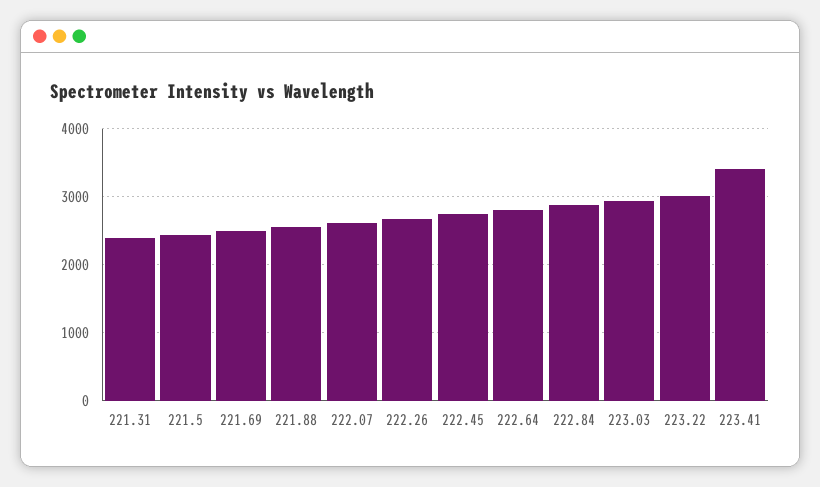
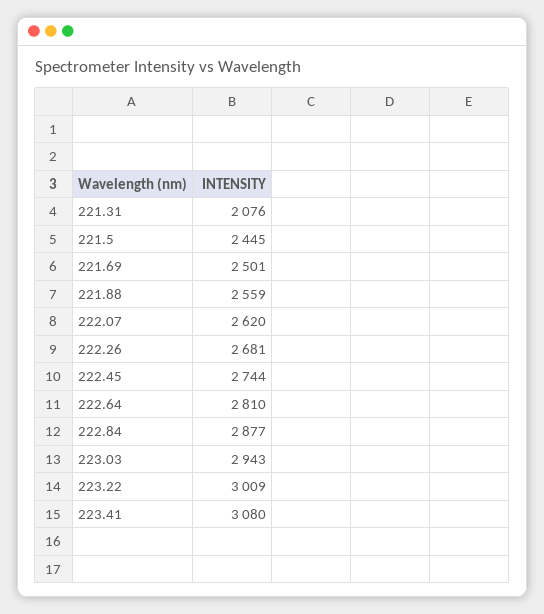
221.31: 2400 -> 2076
223.41: 3400 -> 3080

